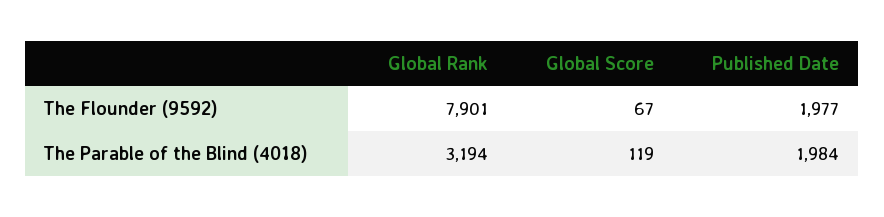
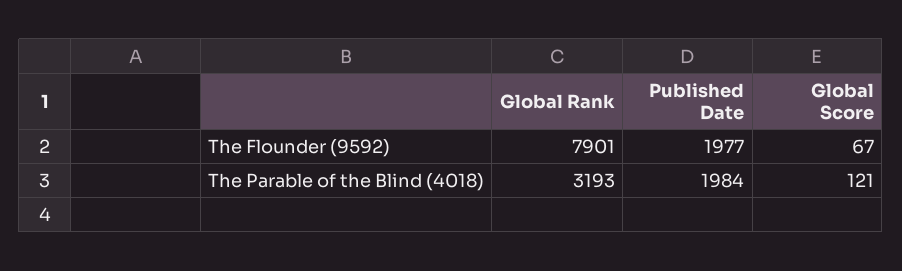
Global Rank, The Parable of the Blind (4018): 3194 -> 3193
Global Score, The Parable of the Blind (4018): 119 -> 121

